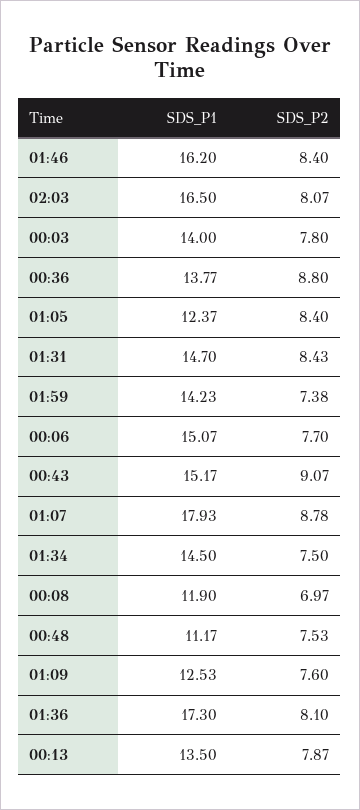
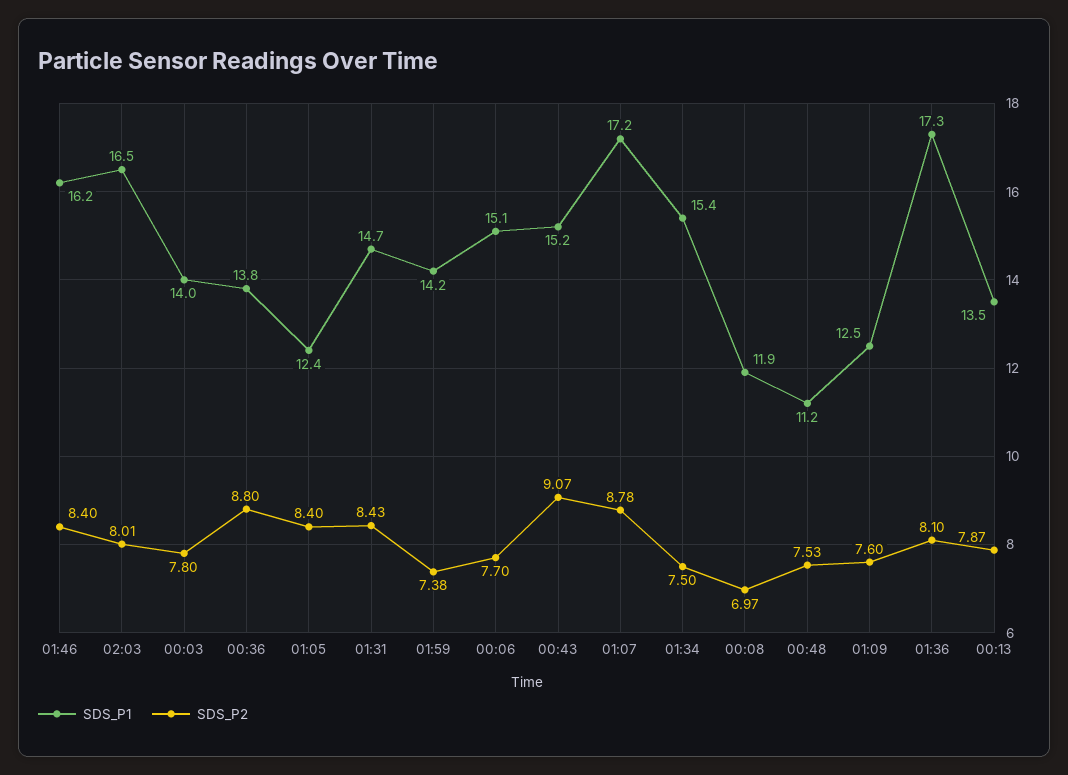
SDS_P2, 02:03: 8.07 -> 8.01
SDS_P1, 01:07: 17.93 -> 17.2
SDS_P1, 01:34: 14.5 -> 15.4

